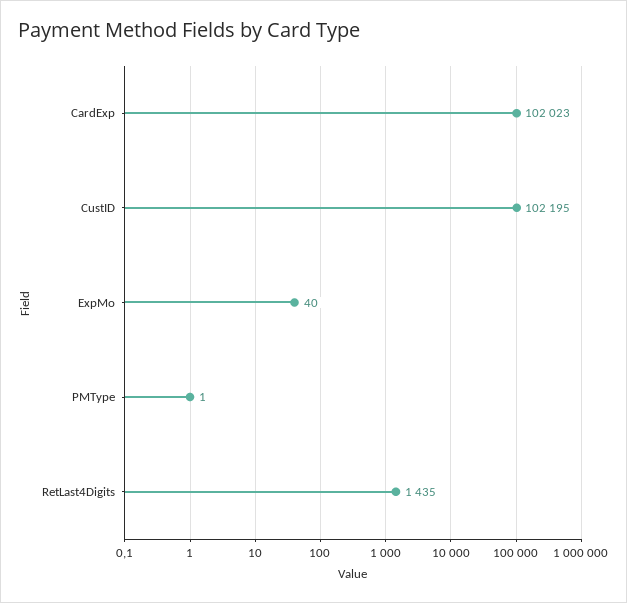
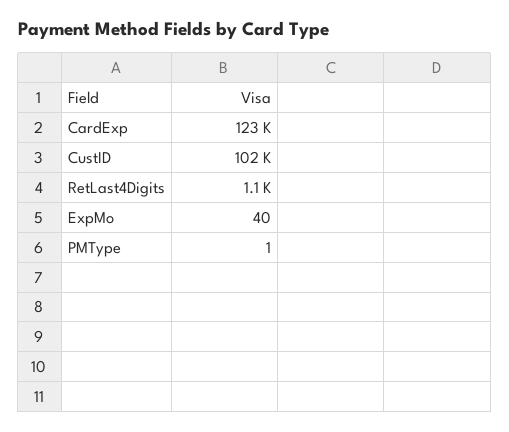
CardExp: 102023 -> 123000
RetLast4Digits: 1435 -> 1100

